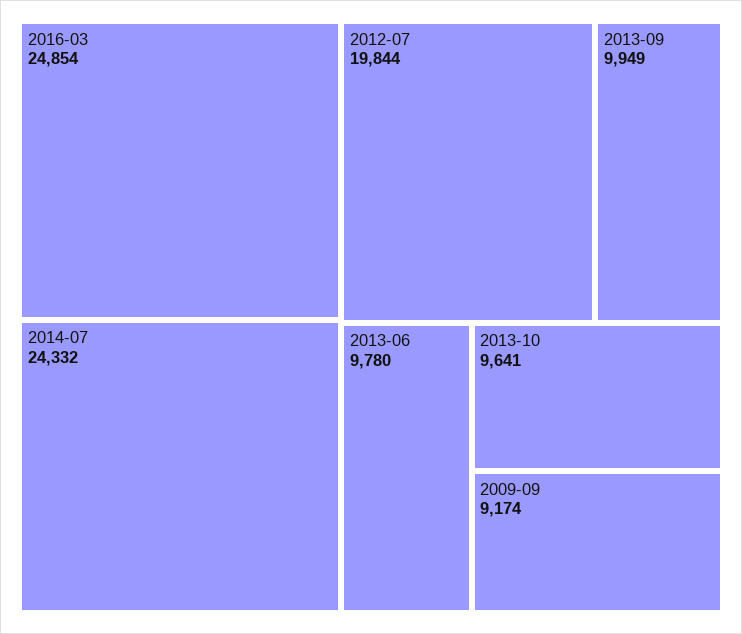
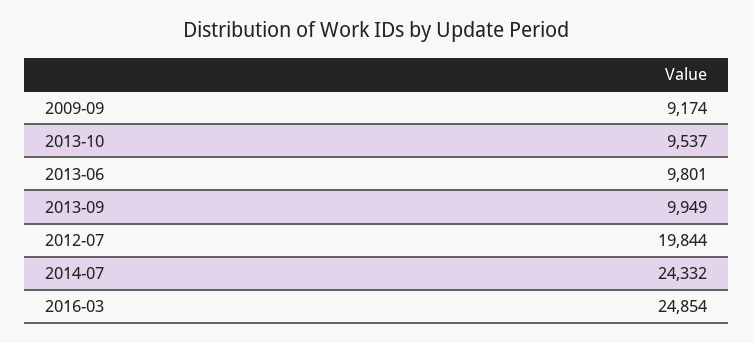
2013-06: 9780 -> 9801
2013-10: 9641 -> 9537

